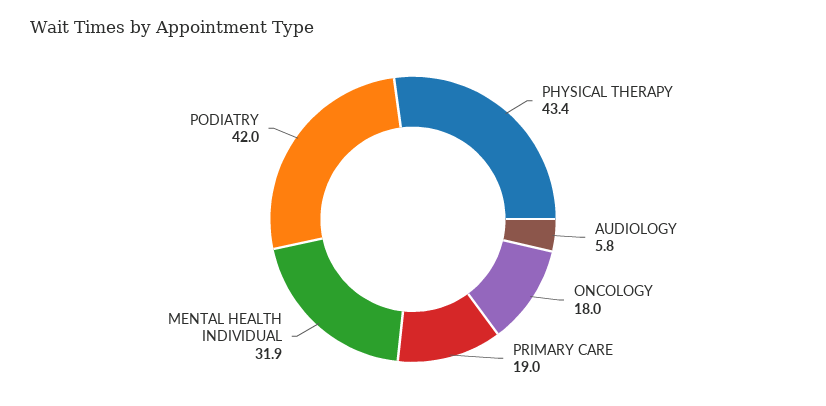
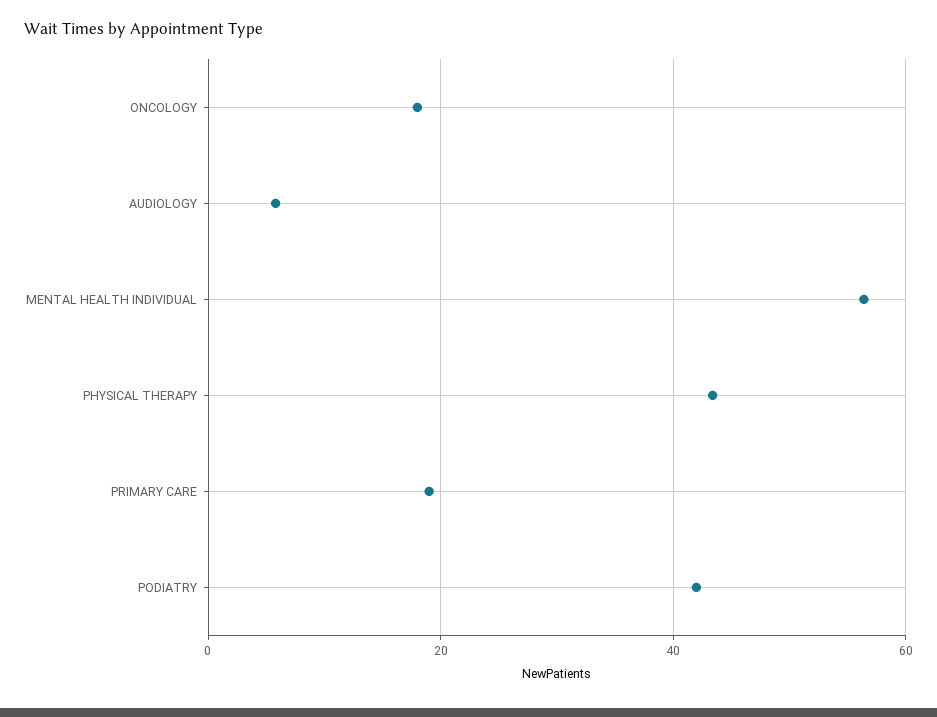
MENTAL HEALTH INDIVIDUAL: 31.9 -> 56

